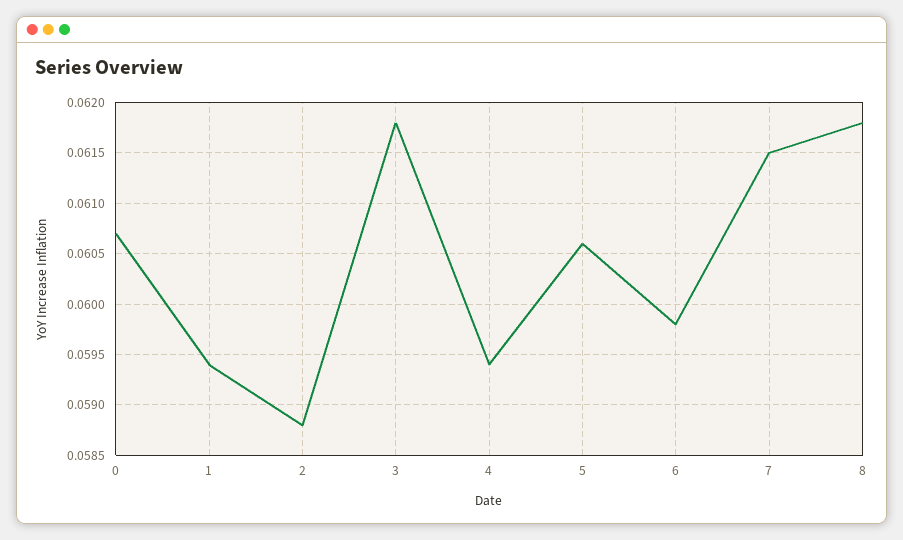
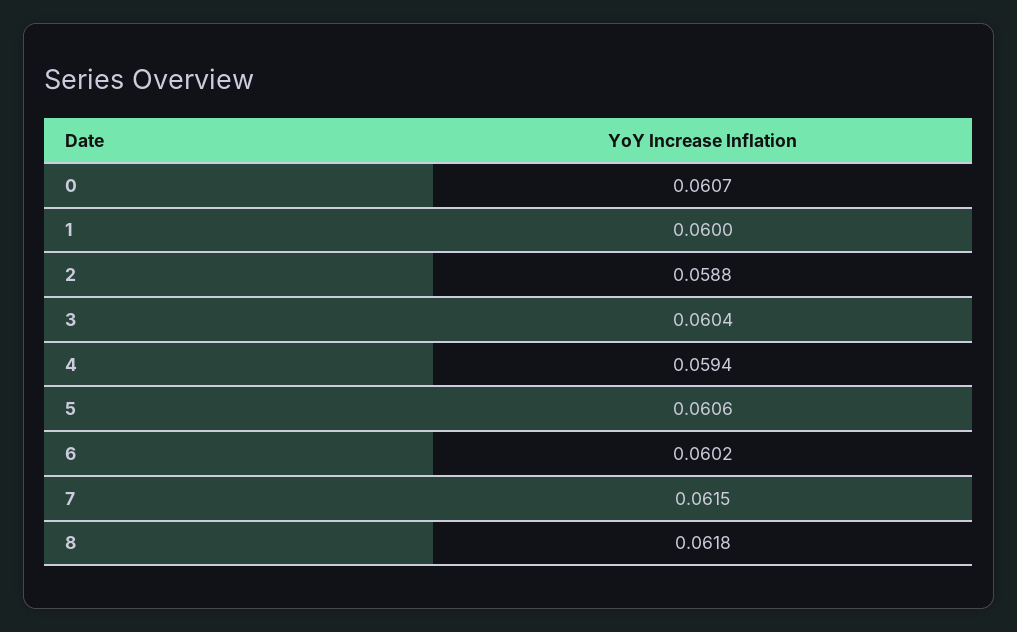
1: 0.0594 -> 0.06
3: 0.0618 -> 0.0604
6: 0.0598 -> 0.0602

